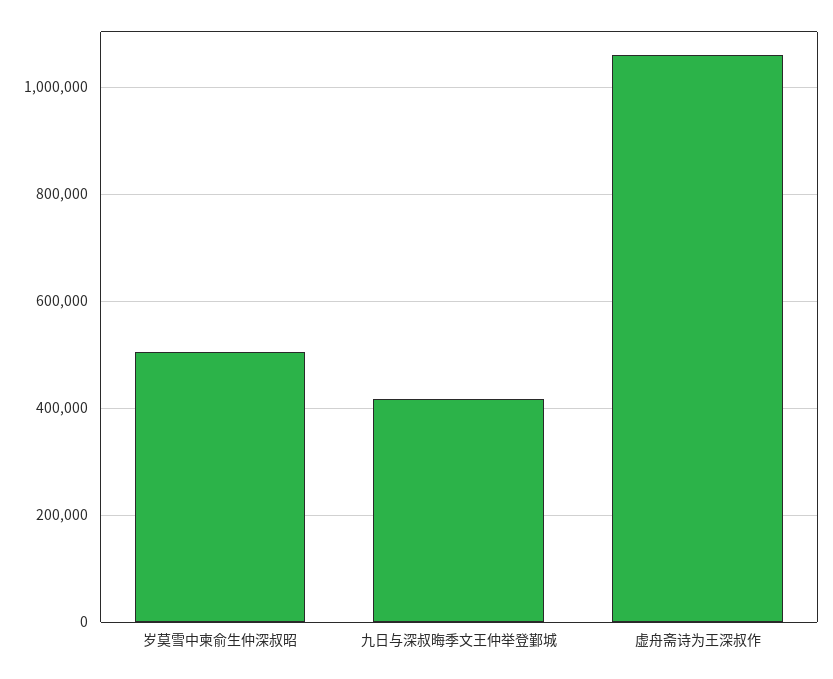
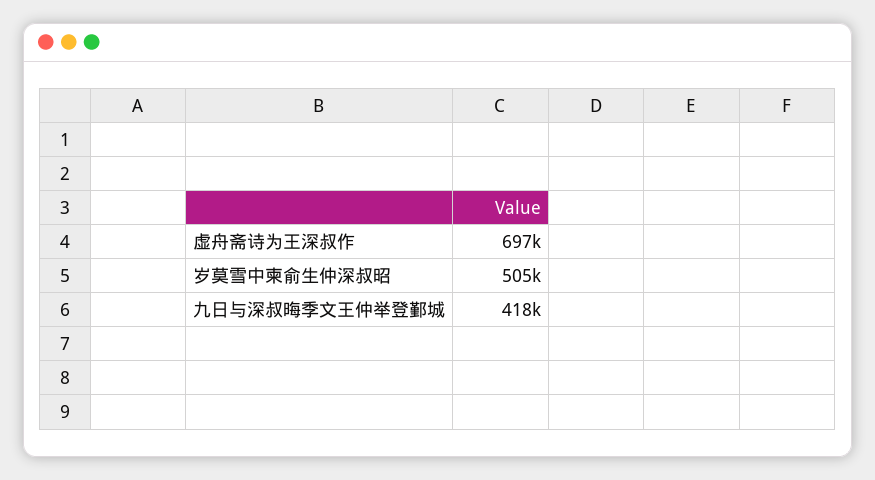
虚舟斋诗为王深叔作: 1060000 -> 697000

